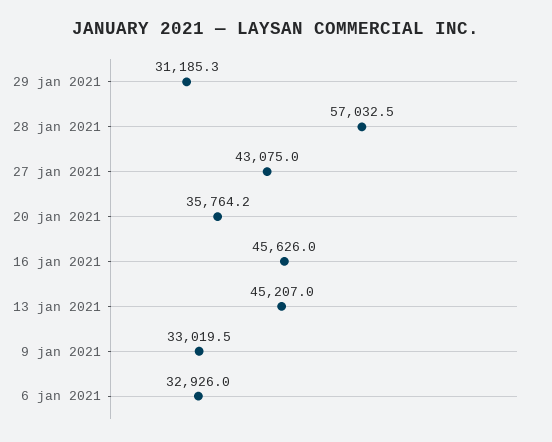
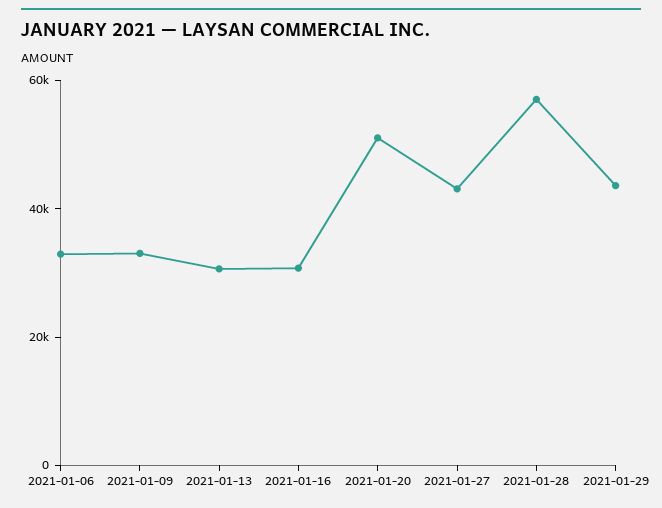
29 jan 2021: 31185.3 -> 45000
20 jan 2021: 35764.2 -> 50000
16 jan 2021: 45626 -> 30000
13 jan 2021: 45207 -> 30000

